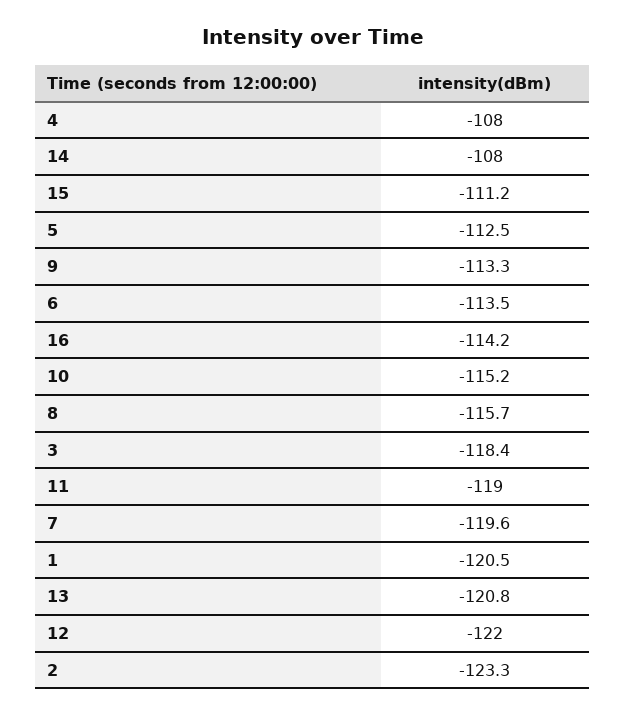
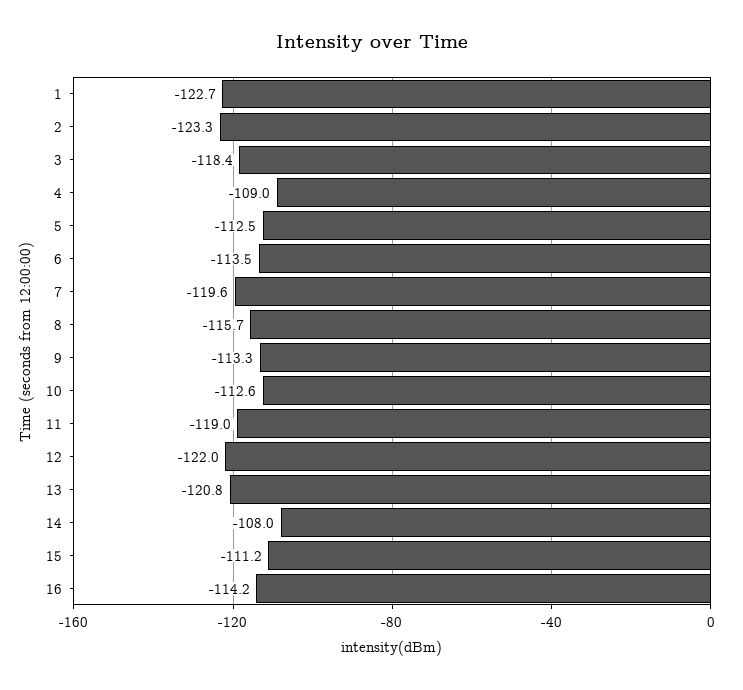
4: -108 -> -109
10: -115.2 -> -112.6
1: -120.5 -> -122.7

